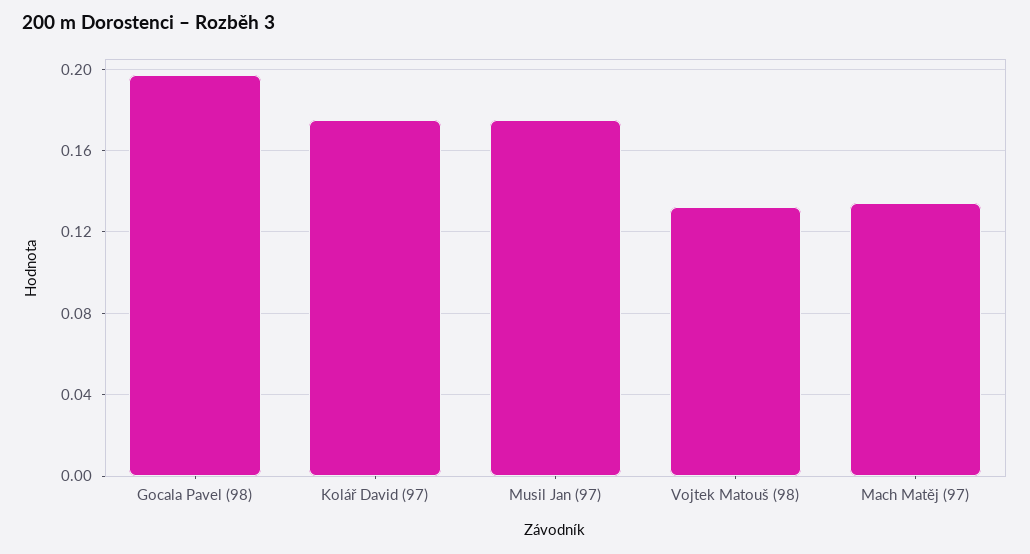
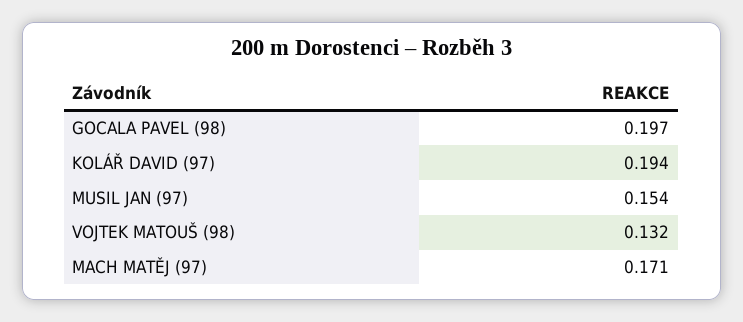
Kolář David (97): 0.175 -> 0.194
Musil Jan (97): 0.175 -> 0.154
Mach Matěj (97): 0.135 -> 0.171

